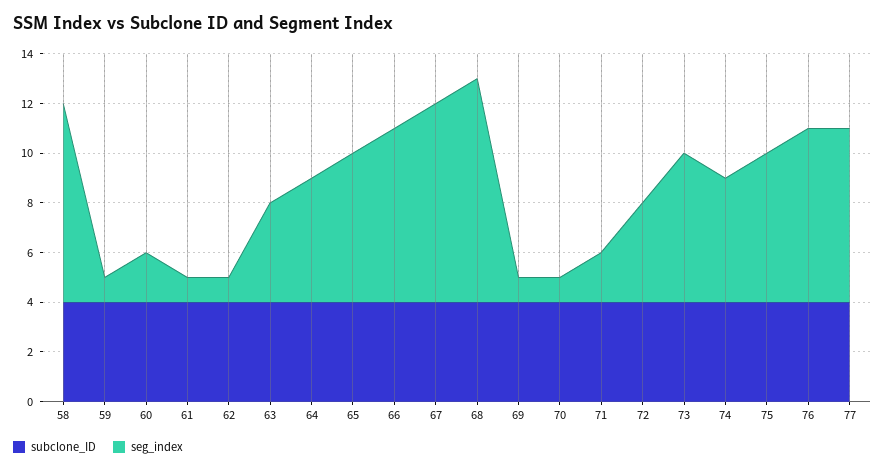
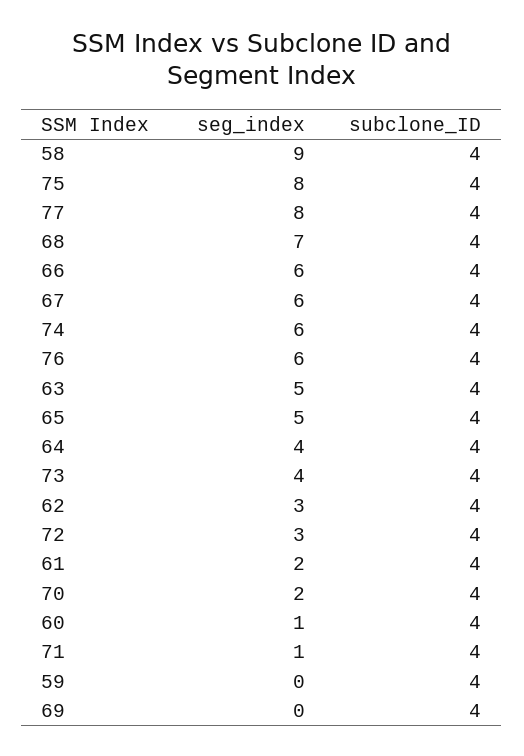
seg_index, 58: 8 -> 9
seg_index, 59: 1 -> 0
seg_index, 60: 2 -> 1
seg_index, 61: 1 -> 2
seg_index, 62: 1 -> 3
seg_index, 63: 4 -> 5
seg_index, 64: 5 -> 4
seg_index, 65: 6 -> 5
seg_index, 66: 7 -> 6
seg_index, 67: 8 -> 6
seg_index, 68: 9 -> 7
seg_index, 69: 1 -> 0
seg_index, 70: 1 -> 2
seg_index, 71: 2 -> 1
seg_index, 72: 4 -> 3
seg_index, 73: 6 -> 4
seg_index, 74: 5 -> 6
seg_index, 75: 6 -> 8
seg_index, 76: 7 -> 6
seg_index, 77: 7 -> 8

